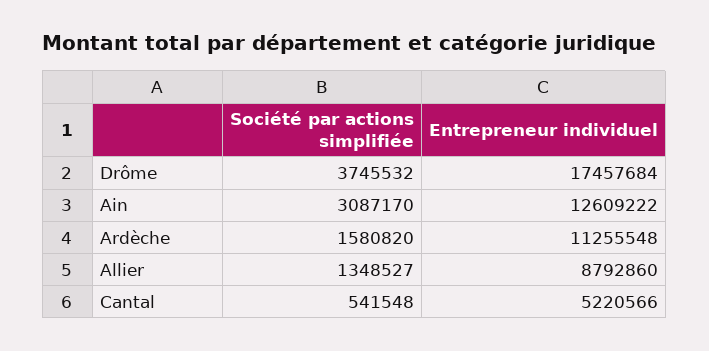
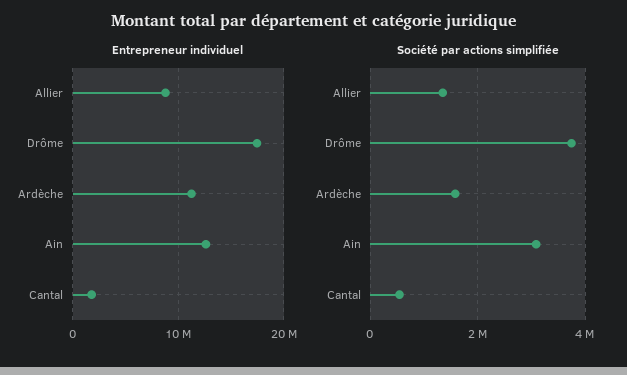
Entrepreneur individuel, Cantal: 5220566 -> 2000000

